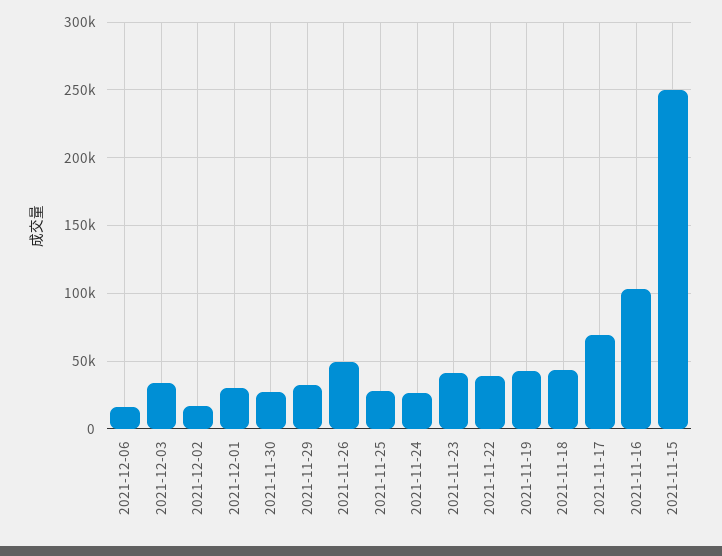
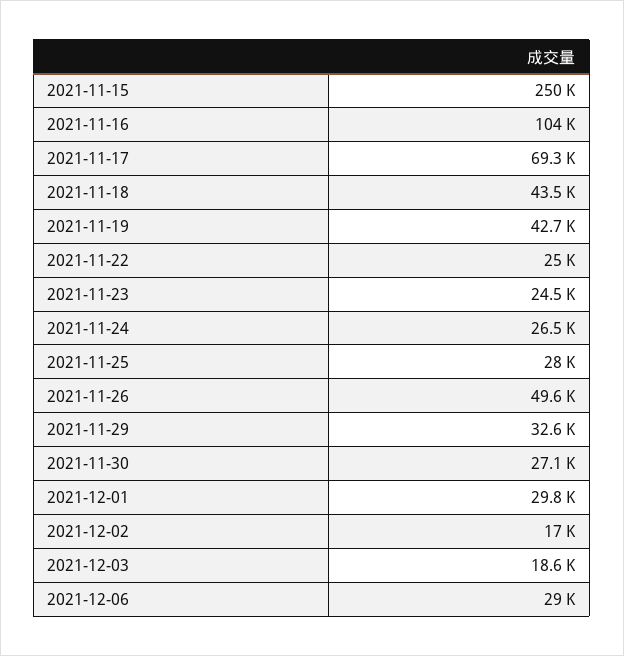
2021-12-06: 15000 -> 29000
2021-12-03: 35000 -> 18600
2021-11-23: 40000 -> 24500
2021-11-22: 40000 -> 25000

